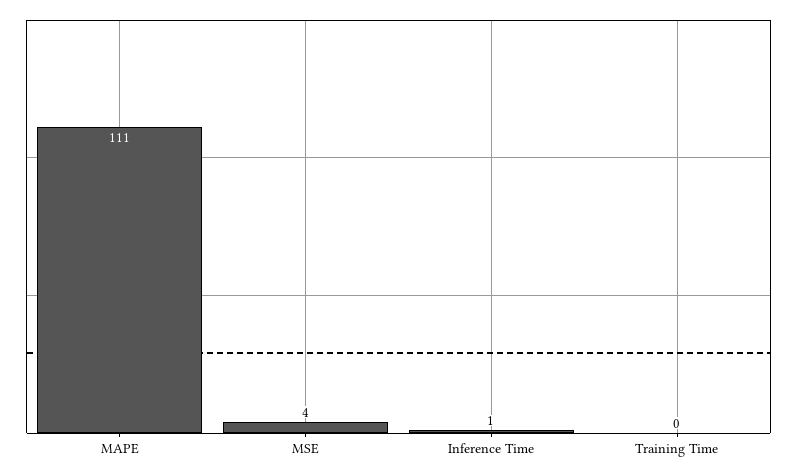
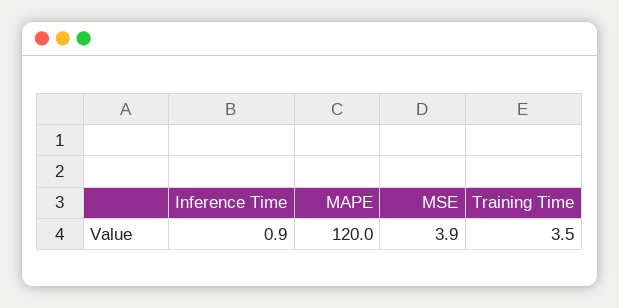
MAPE: 111 -> 120
Training Time: 0 -> 3.5

